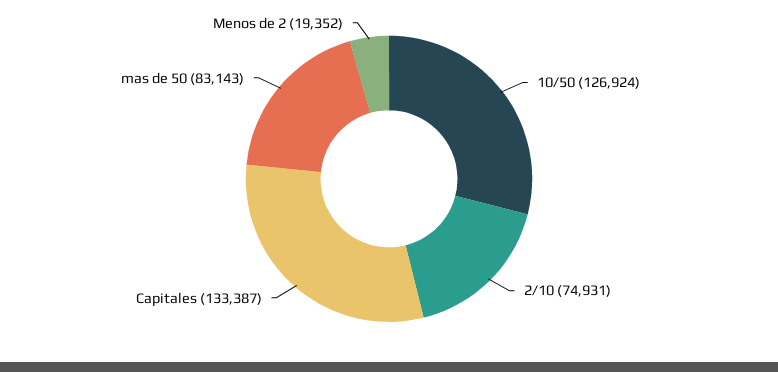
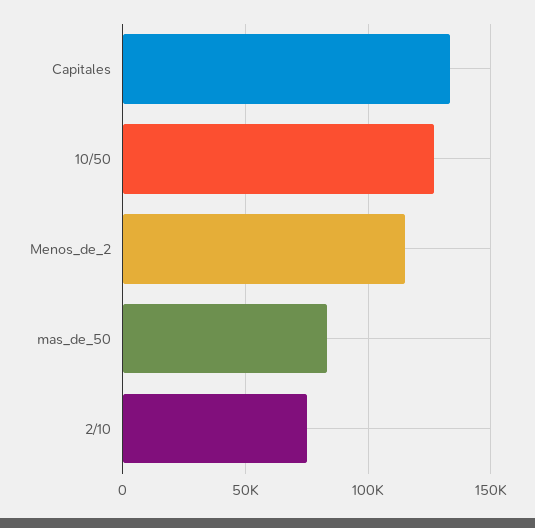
Menos de 2: 19352 -> 115000

